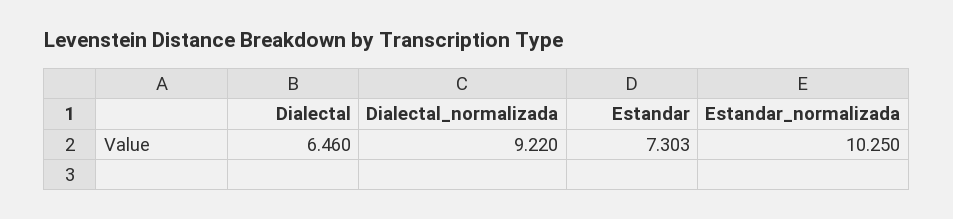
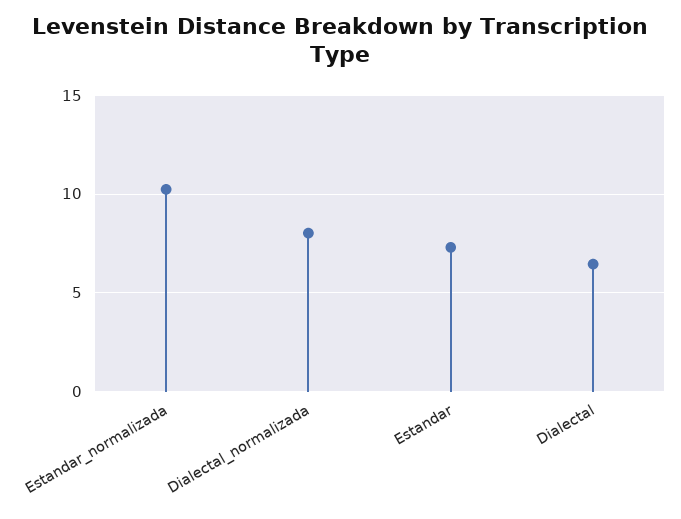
Dialectal_normalizada: 9.22 -> 8

